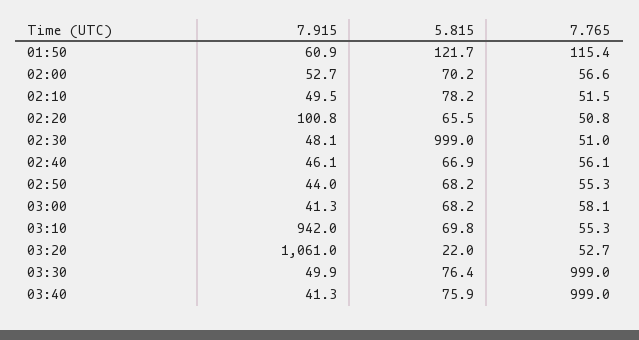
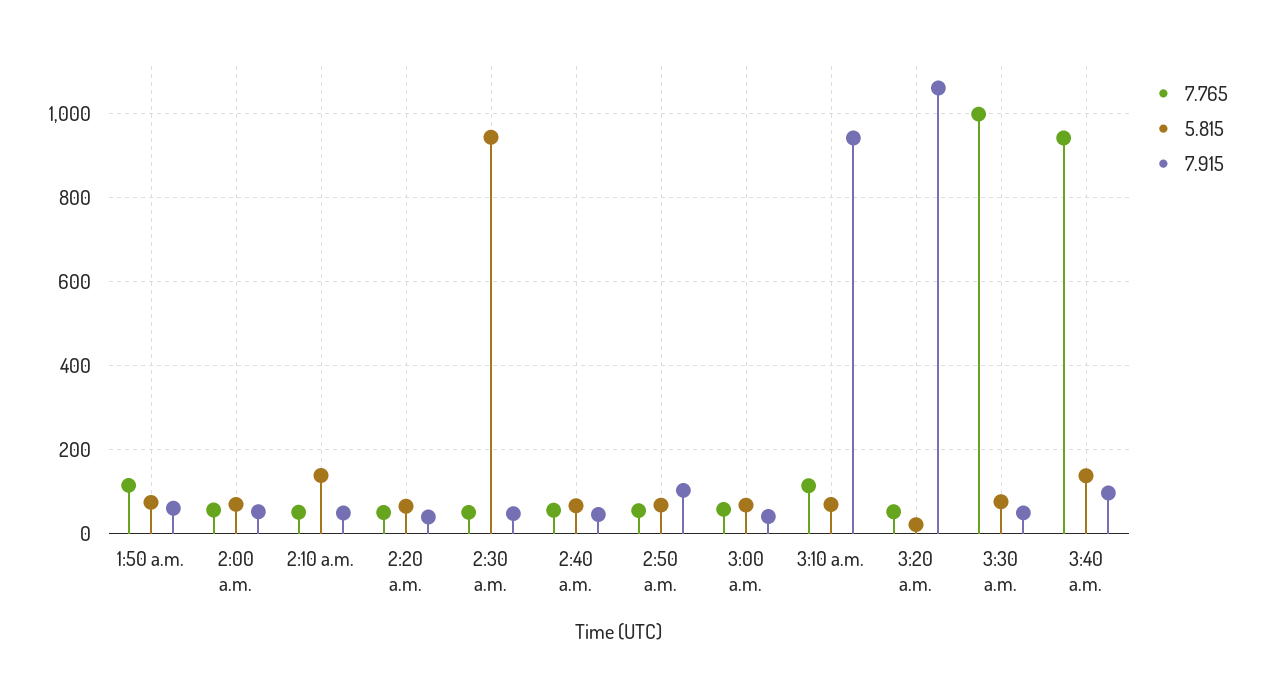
5.815, 01:50: 121.7 -> 80
5.815, 02:10: 78.2 -> 140
7.915, 02:20: 100.8 -> 40
5.815, 02:30: 999 -> 940
7.915, 02:50: 44 -> 100
7.765, 03:10: 55.3 -> 120
7.915, 03:40: 41.3 -> 100
5.815, 03:40: 75.9 -> 140
7.765, 03:40: 999 -> 940

